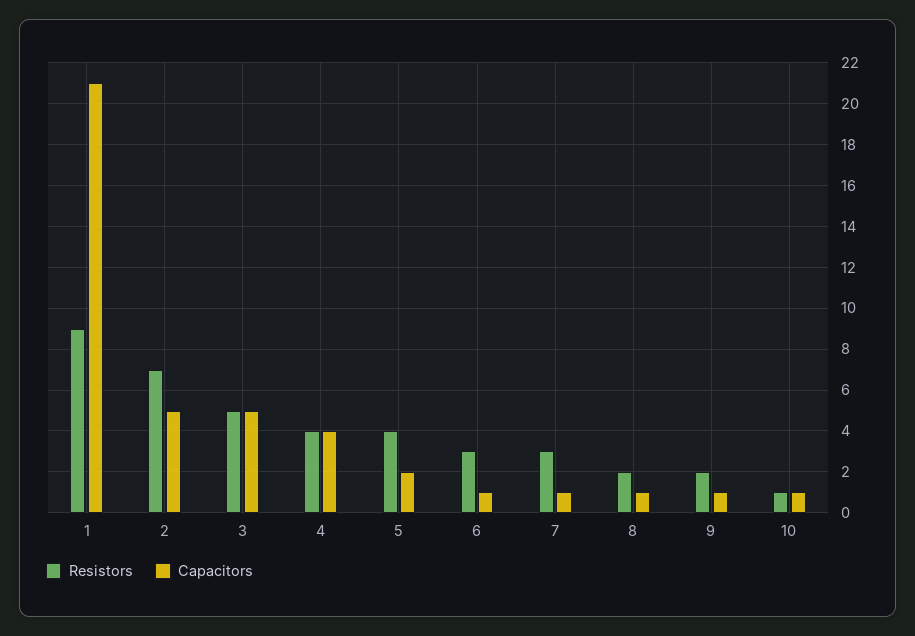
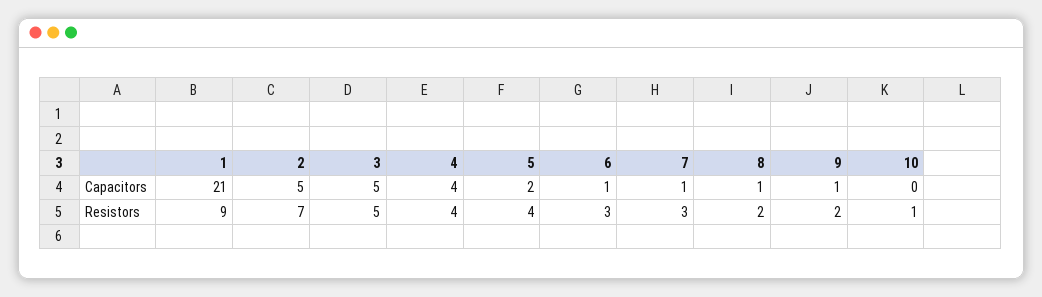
Capacitors, 10: 1 -> 0

